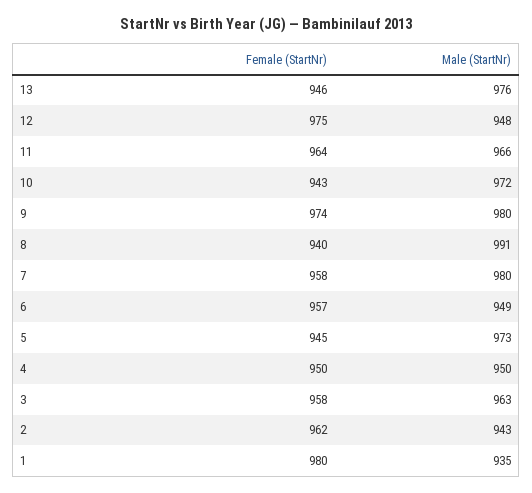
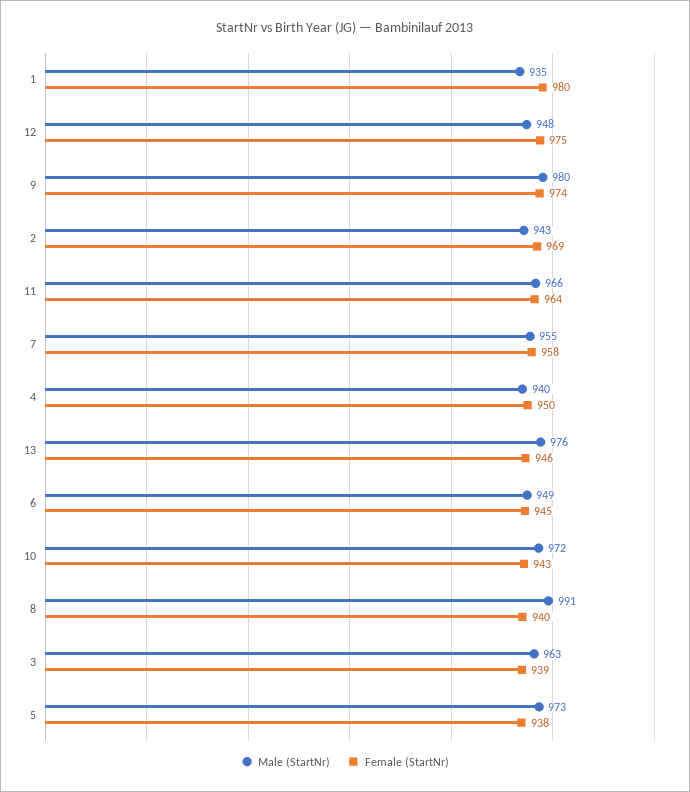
Male (StartNr), 7: 980 -> 955
Female (StartNr), 6: 957 -> 945
Female (StartNr), 5: 945 -> 938
Male (StartNr), 4: 950 -> 940
Female (StartNr), 3: 958 -> 939
Female (StartNr), 2: 962 -> 969

